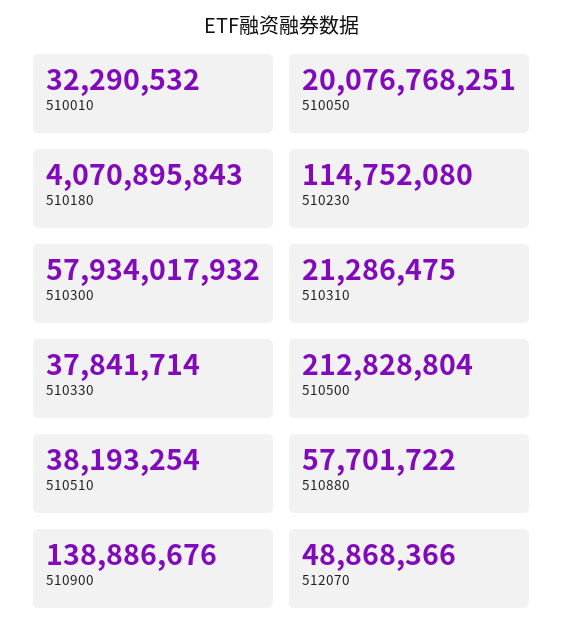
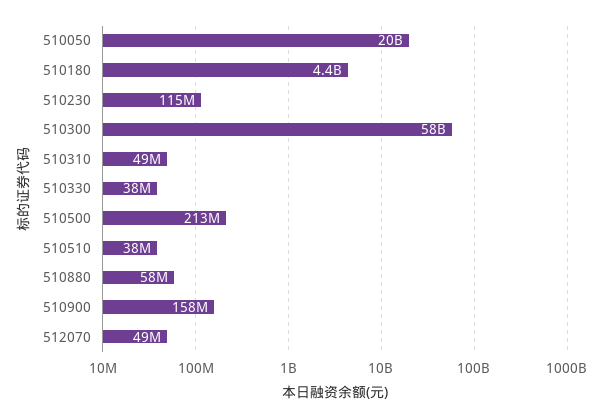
510010: 32290532 -> none
510180: 4070895843 -> 4400000000
510310: 21286475 -> 49000000
510900: 138886676 -> 158000000

